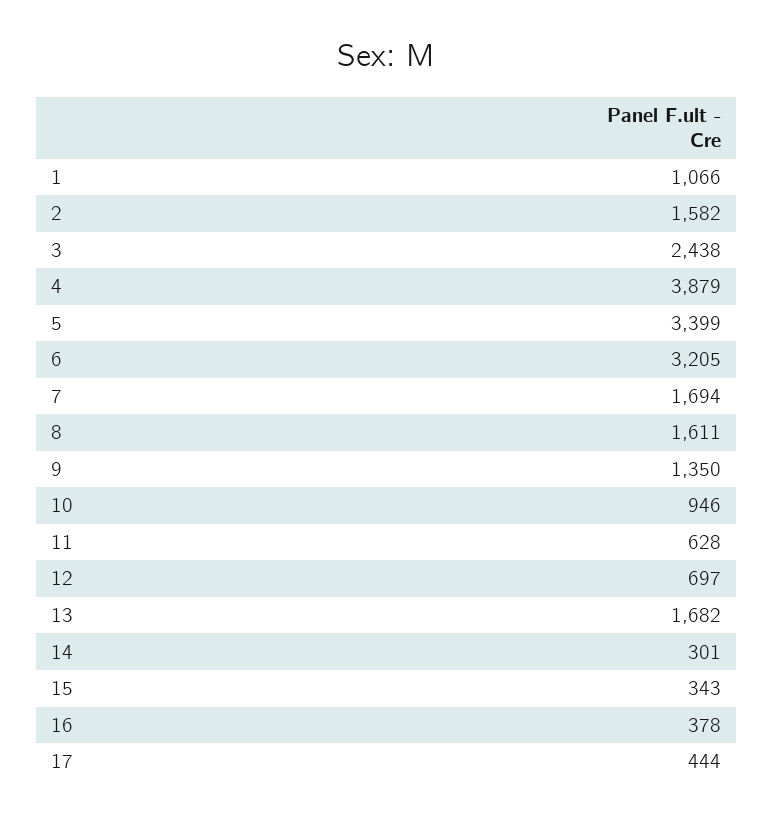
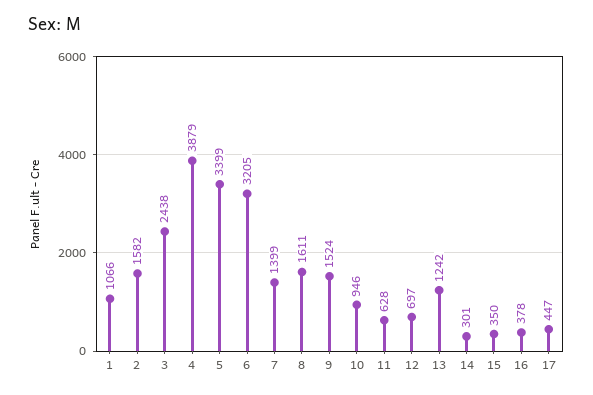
7: 1694 -> 1399
9: 1350 -> 1524
13: 1682 -> 1242
15: 343 -> 350
17: 444 -> 447

